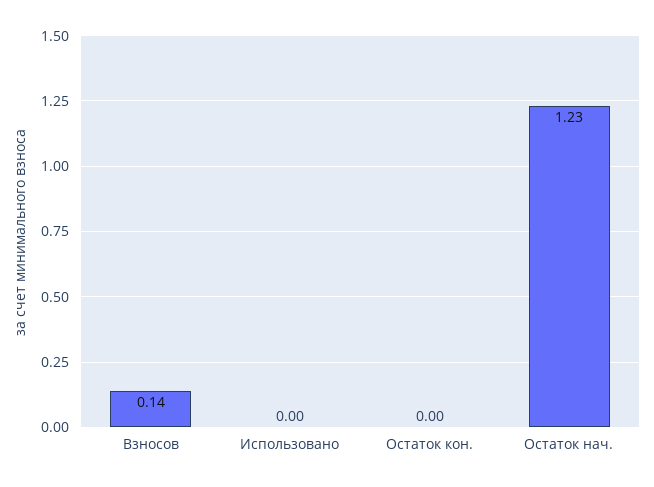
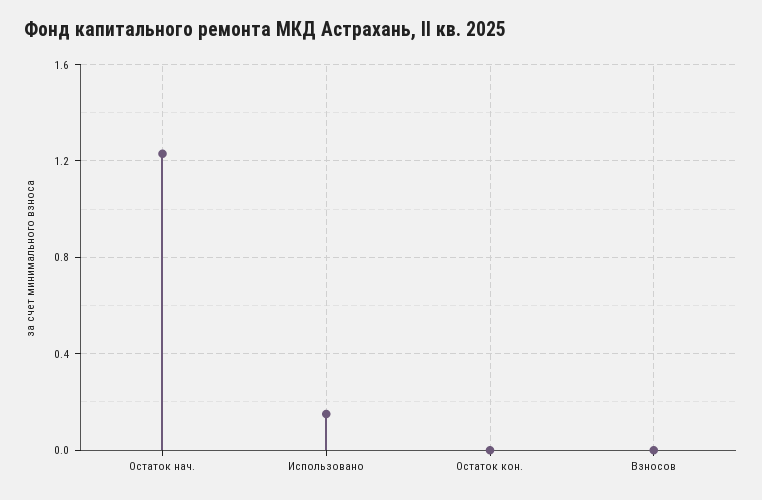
Взносов: 0.14 -> 0
Использовано: 0 -> 0.15

